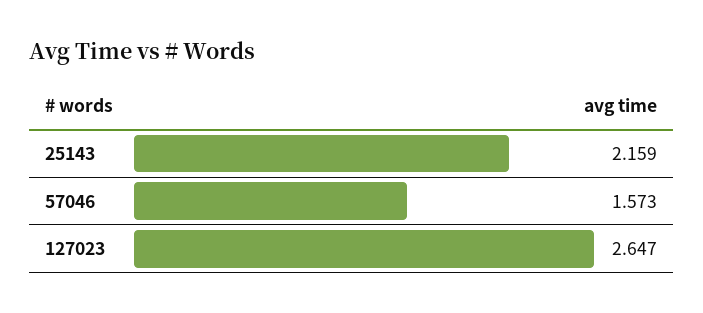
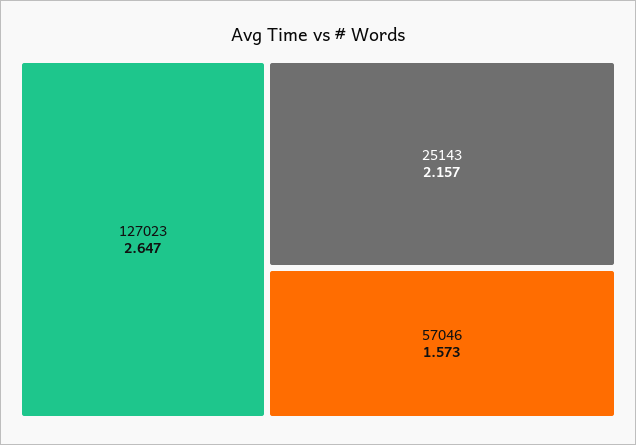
25143: 2.159 -> 2.157

